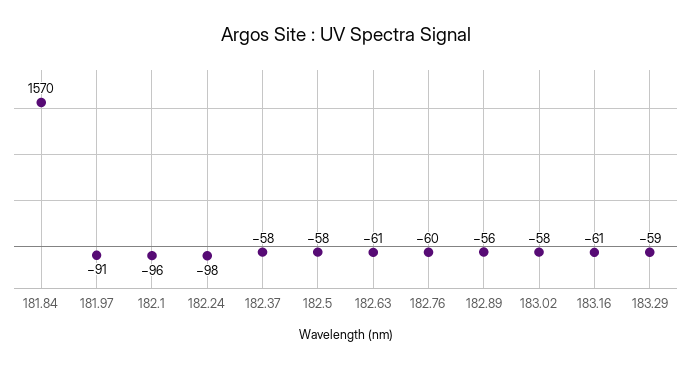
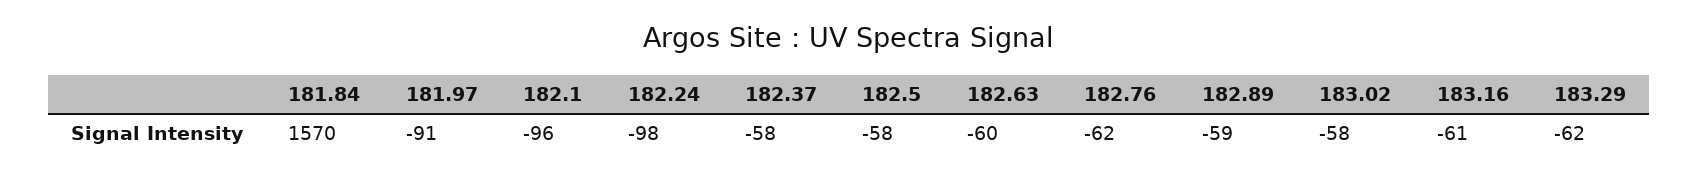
182.63: -61 -> -60
182.76: -60 -> -62
182.89: -56 -> -59
183.29: -59 -> -62

